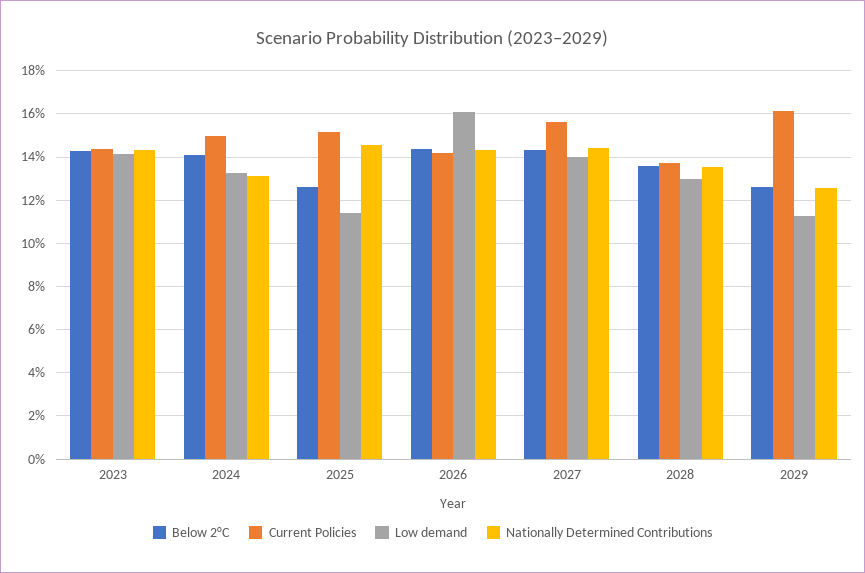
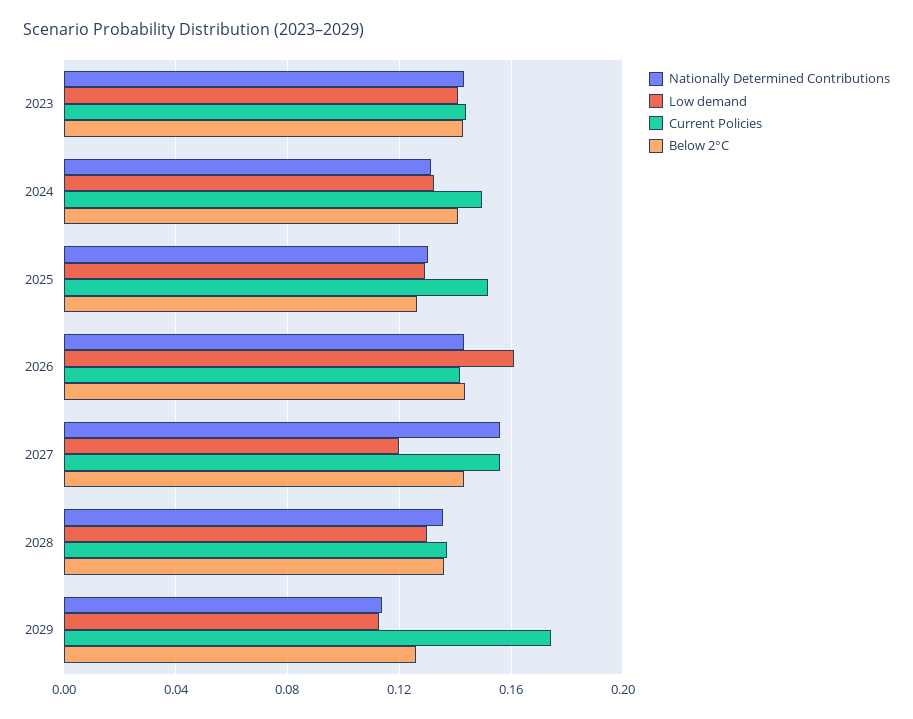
Low demand, 2025: 0.115 -> 0.13
Nationally Determined Contributions, 2025: 0.145 -> 0.13
Low demand, 2027: 0.14 -> 0.12
Nationally Determined Contributions, 2027: 0.145 -> 0.155
Current Policies, 2029: 0.16 -> 0.175
Nationally Determined Contributions, 2029: 0.125 -> 0.115

